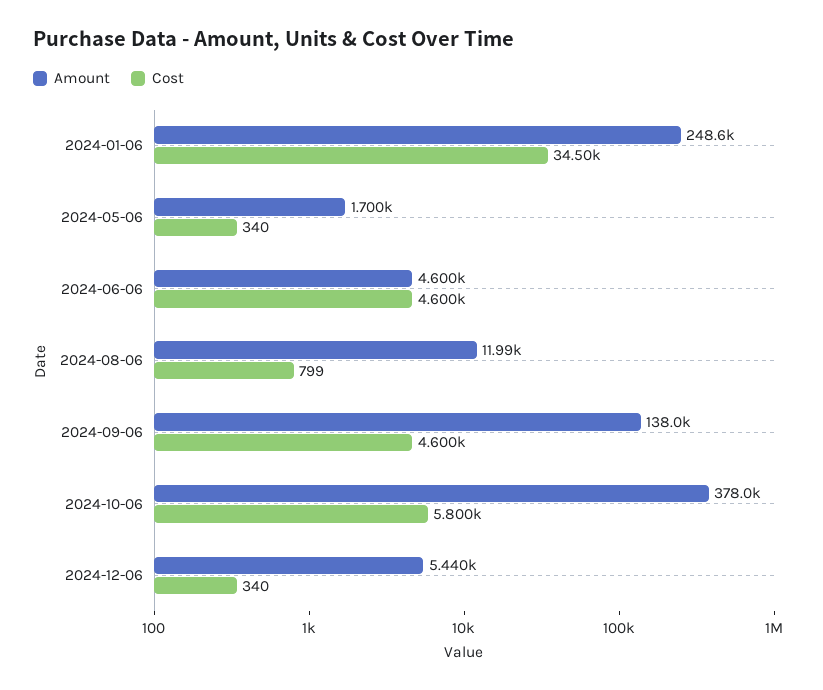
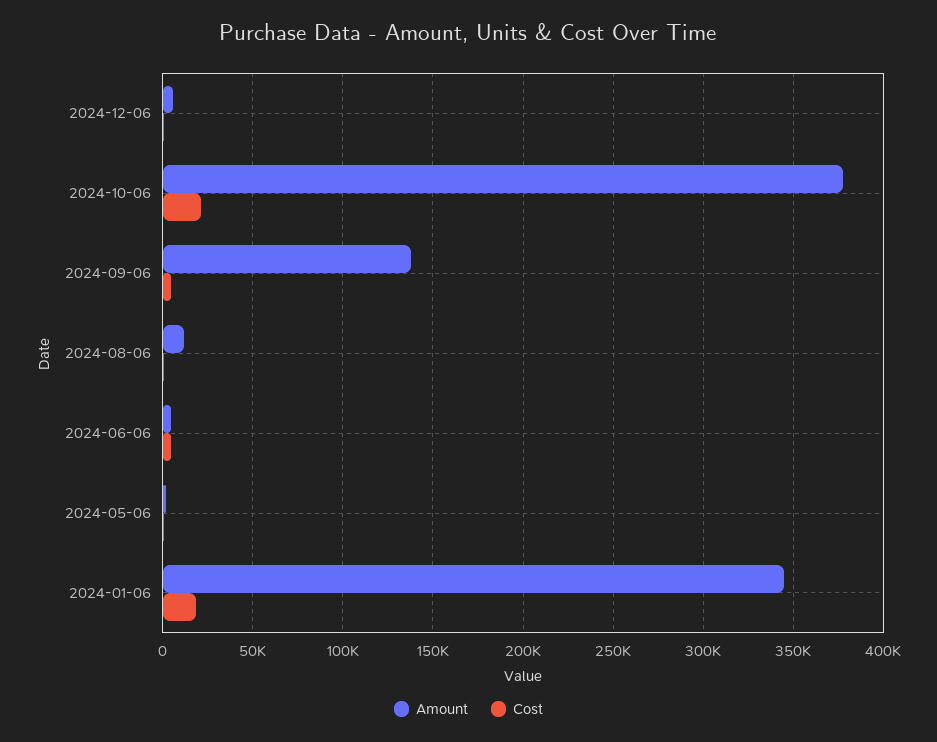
Amount, 2024-01-06: 248600 -> 345000
Cost, 2024-01-06: 34500 -> 20000
Cost, 2024-10-06: 5800 -> 20000

